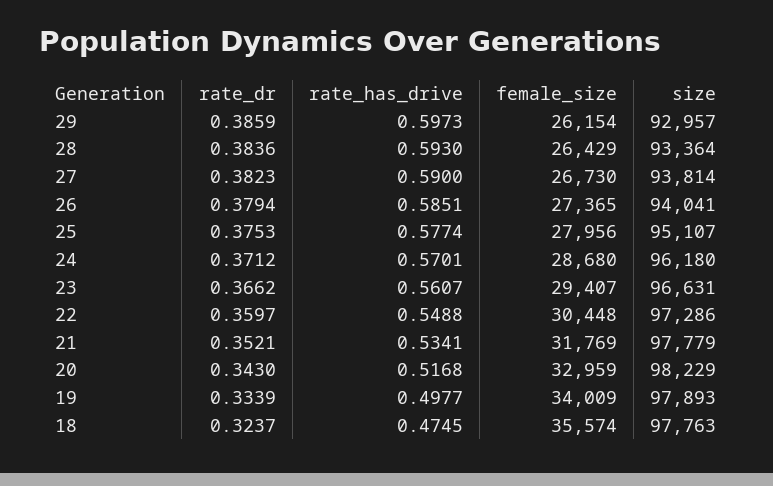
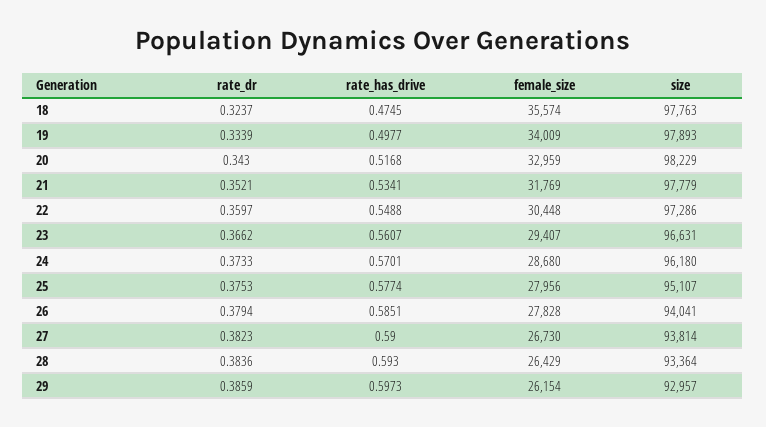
female_size, 26: 27365 -> 27828
rate_dr, 24: 0.3712 -> 0.3733

